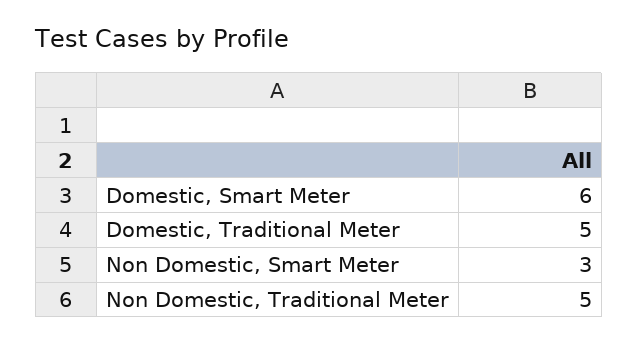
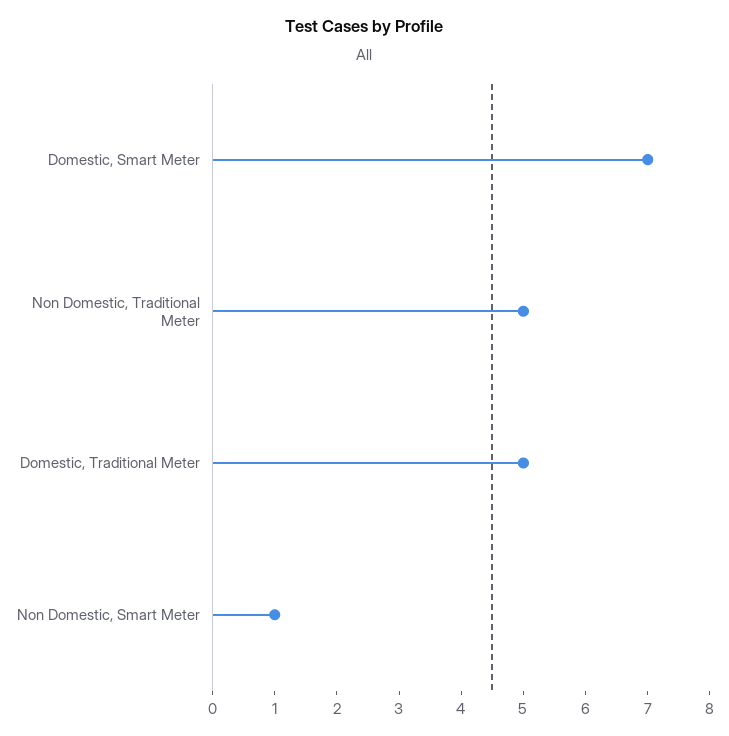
Domestic, Smart Meter: 6 -> 7
Non Domestic, Smart Meter: 3 -> 1

